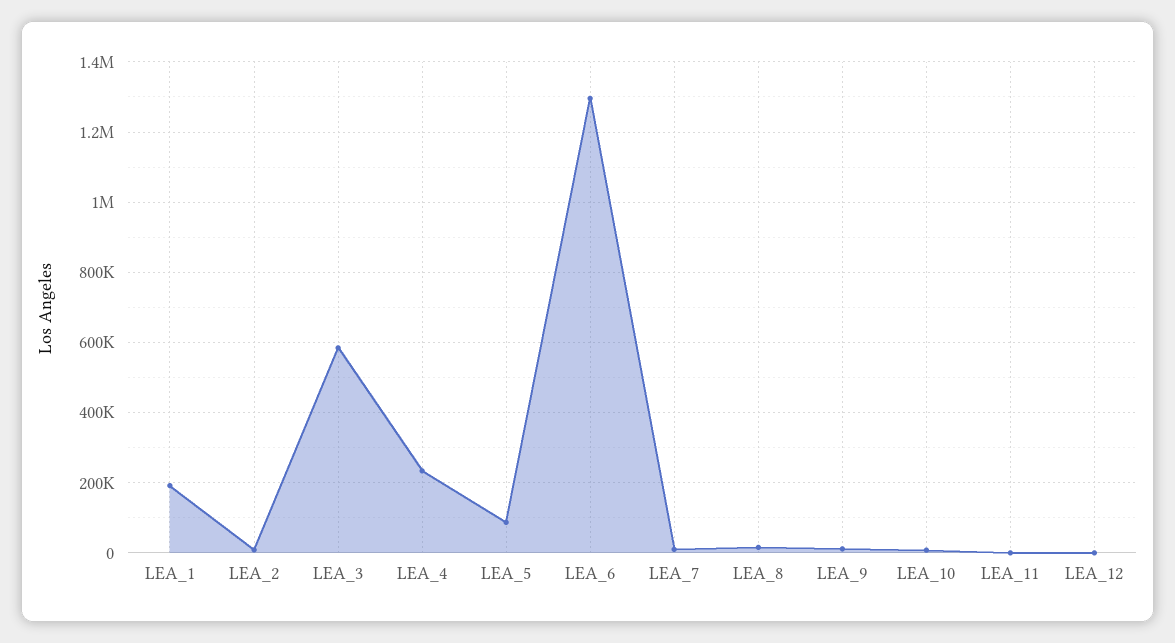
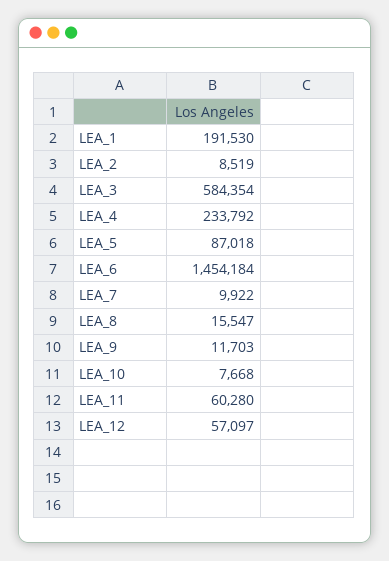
LEA_6: 1300000 -> 1454184
LEA_11: 0 -> 60280
LEA_12: 0 -> 57097

